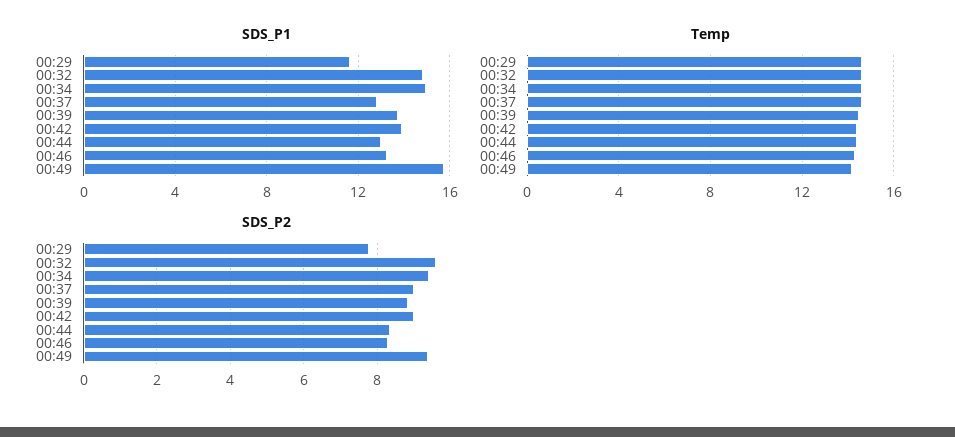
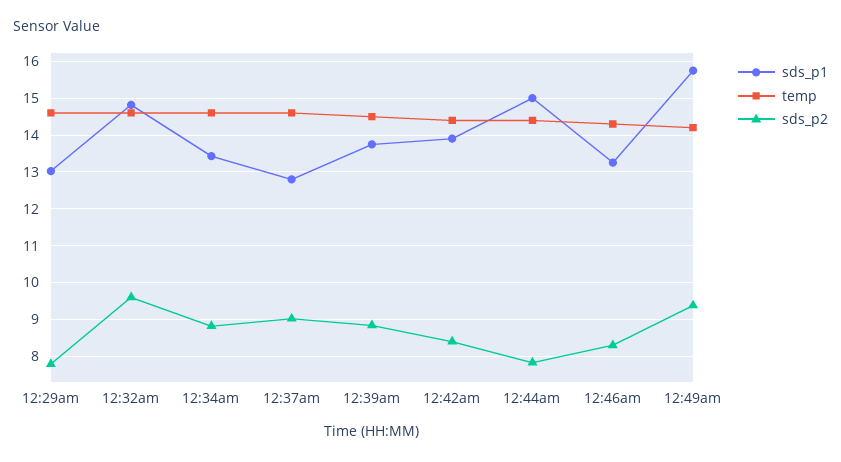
SDS_P1, 00:29: 11.5 -> 13
SDS_P1, 00:34: 15 -> 13.4
SDS_P1, 00:44: 13 -> 15
SDS_P2, 00:34: 9.4 -> 8.8
SDS_P2, 00:42: 9 -> 8.4
SDS_P2, 00:44: 8.4 -> 7.8

